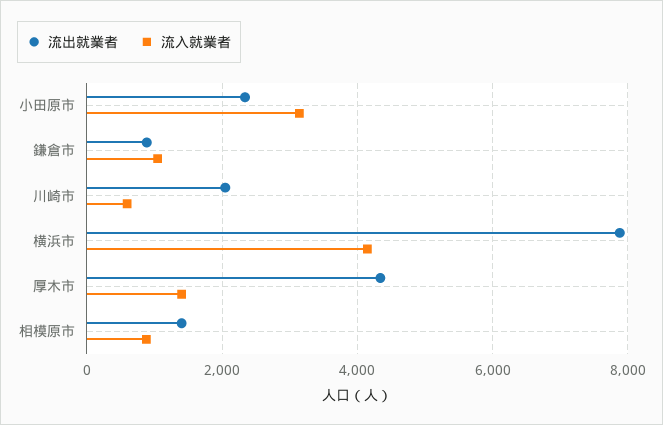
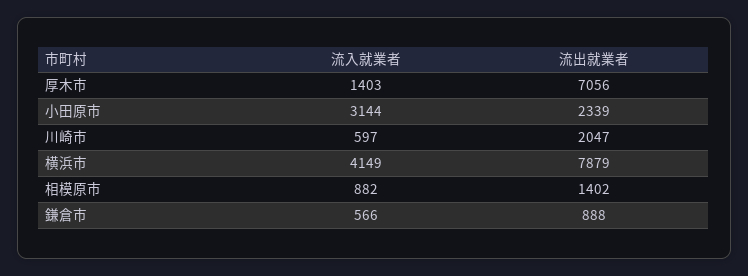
流入就業者, 鎌倉市: 1000 -> 566
流出就業者, 厚木市: 4400 -> 7056

